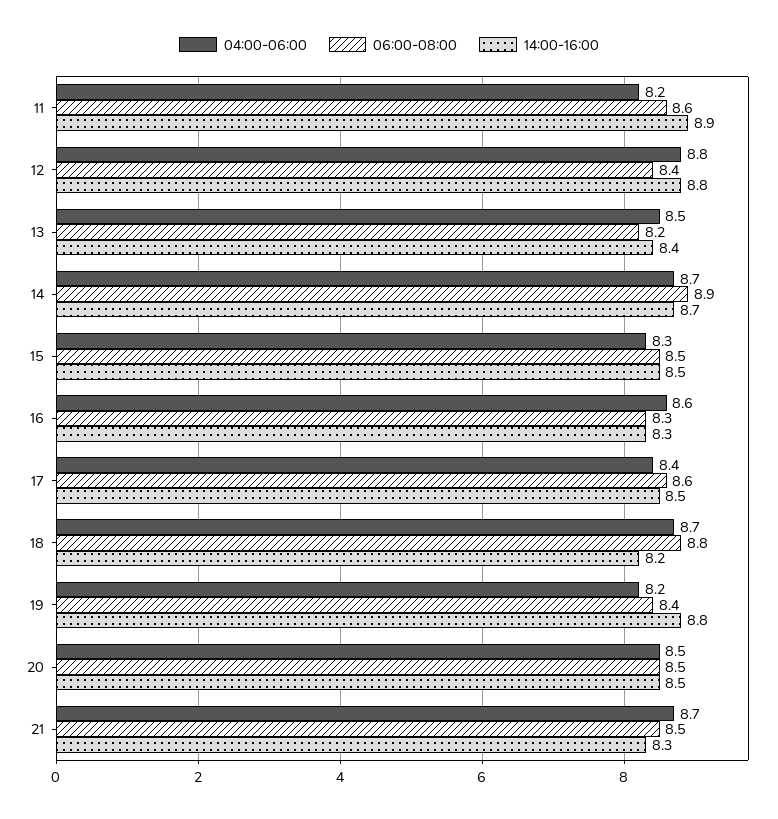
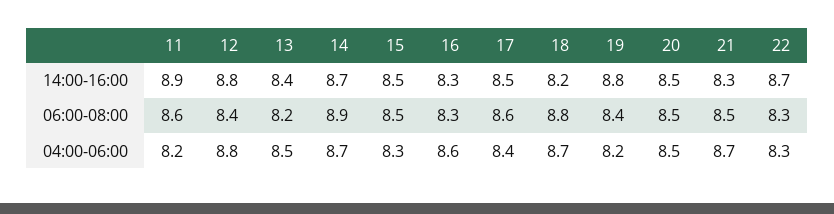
14:00-16:00, 22: none -> 8.7
06:00-08:00, 22: none -> 8.3
04:00-06:00, 22: none -> 8.3

